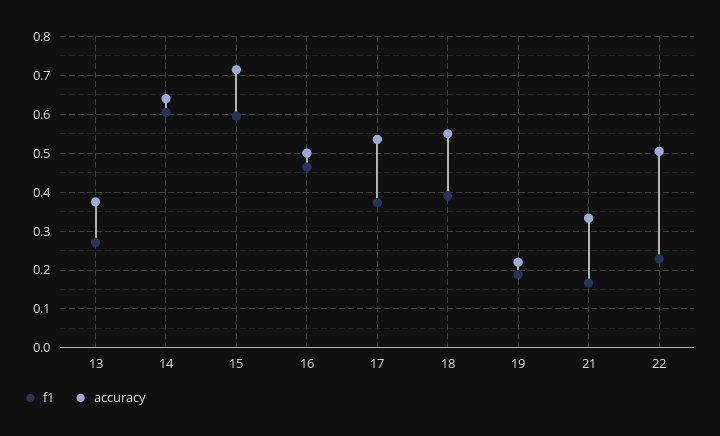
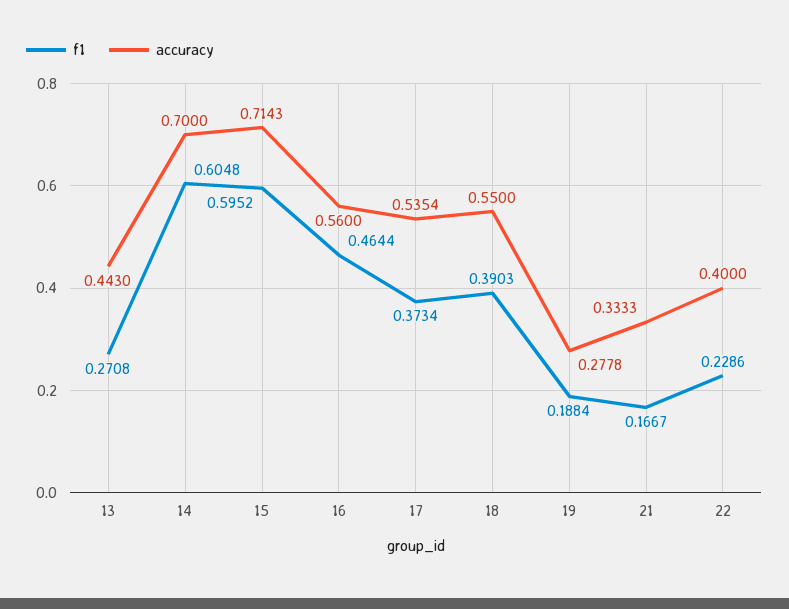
accuracy, 13: 0.38 -> 0.443
accuracy, 14: 0.64 -> 0.7
accuracy, 16: 0.5 -> 0.56
accuracy, 19: 0.22 -> 0.2778
accuracy, 22: 0.5 -> 0.4

